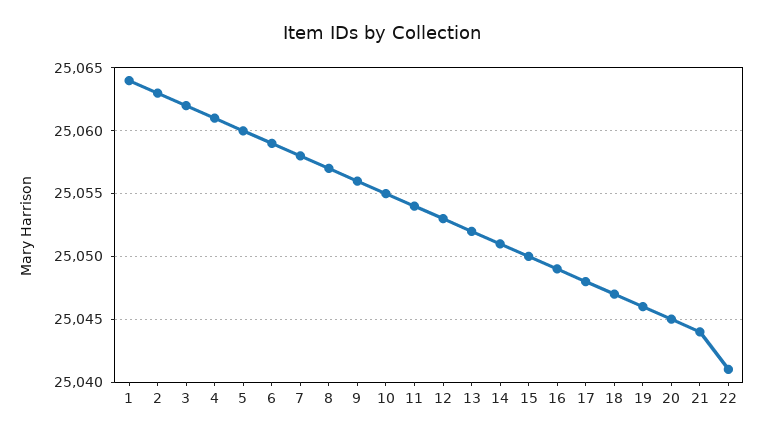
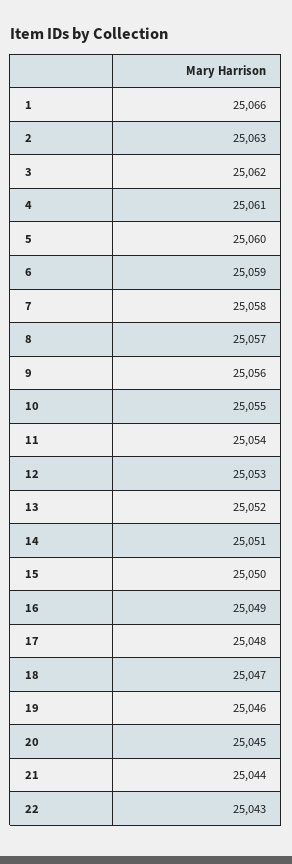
1: 25064 -> 25066
22: 25041 -> 25043

